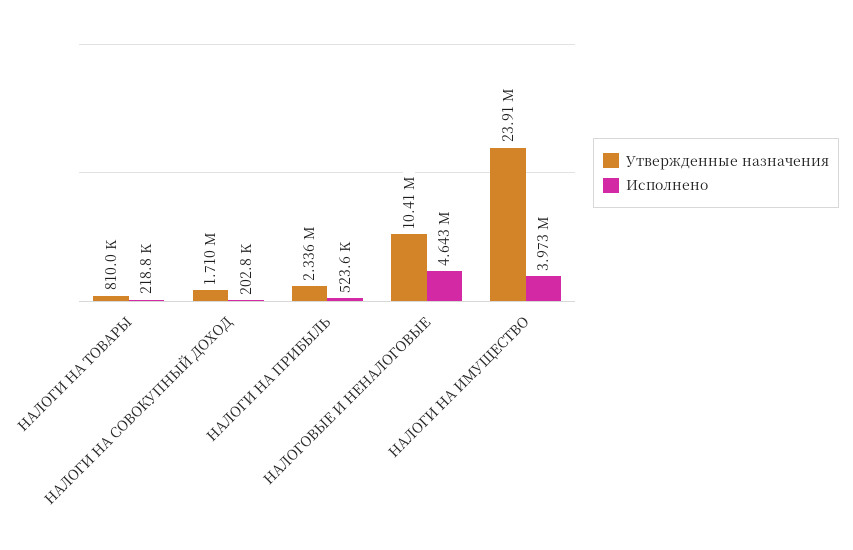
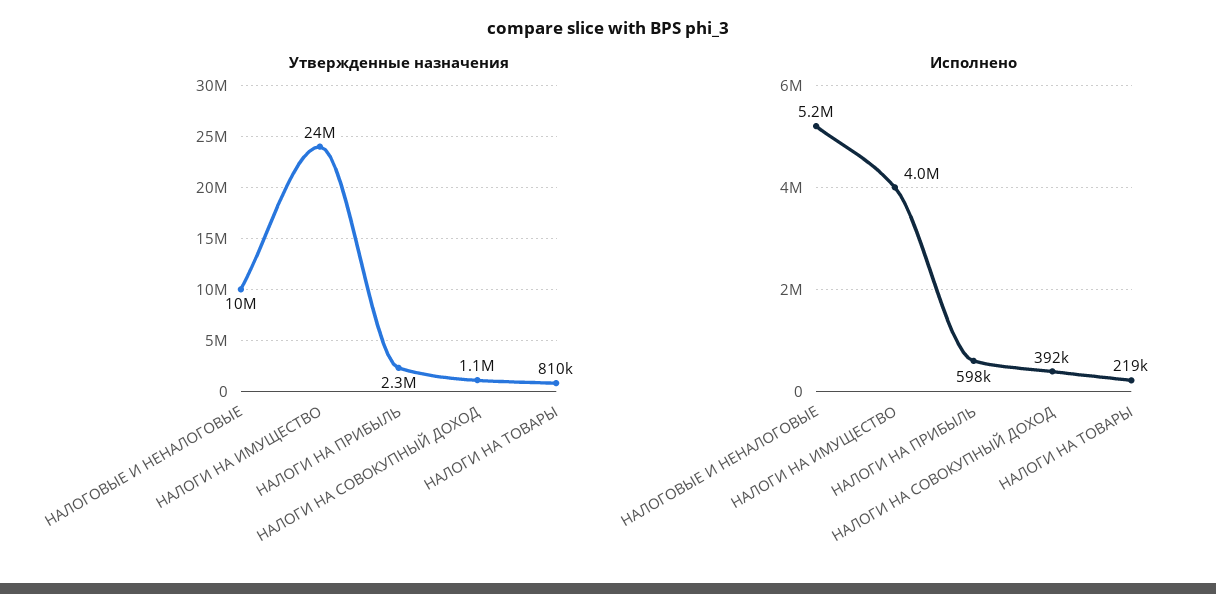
Утвержденные назначения, НАЛОГИ НА СОВОКУПНЫЙ ДОХОД: 1710000 -> 1100000
Исполнено, НАЛОГИ НА СОВОКУПНЫЙ ДОХОД: 202800 -> 392000
Исполнено, НАЛОГИ НА ПРИБЫЛЬ: 523600 -> 598000
Исполнено, НАЛОГОВЫЕ И НЕНАЛОГОВЫЕ: 4643000 -> 5200000

